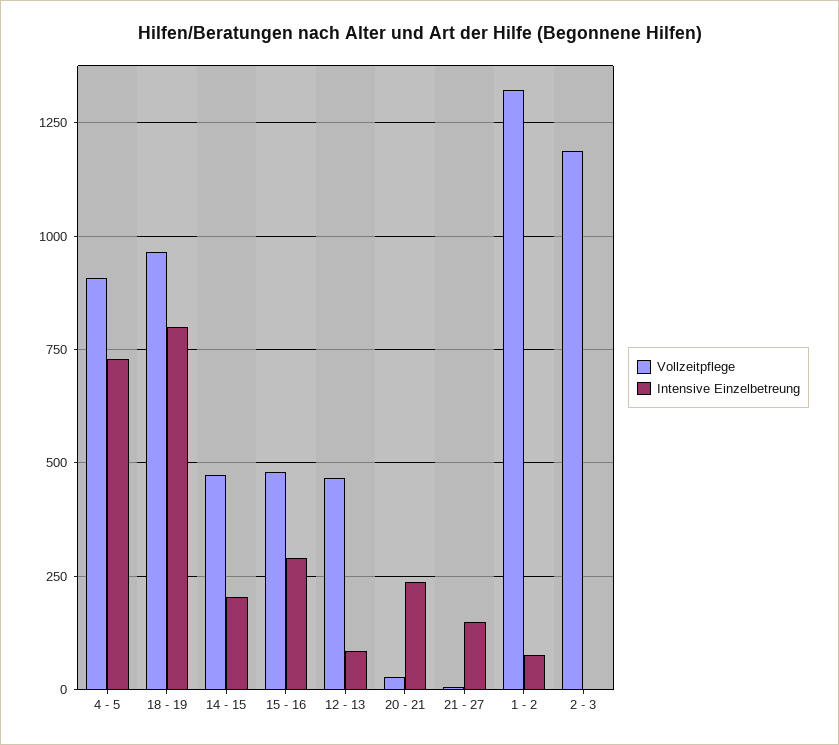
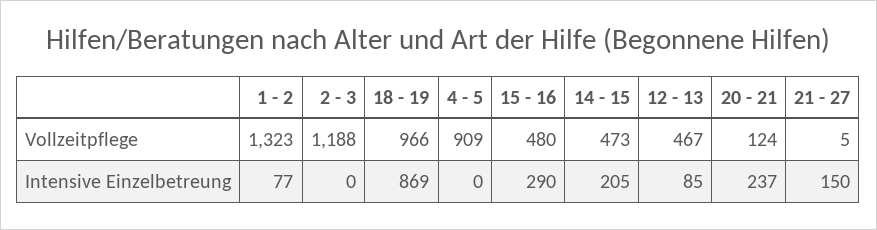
Intensive Einzelbetreung, 4 - 5: 725 -> 0
Intensive Einzelbetreung, 18 - 19: 800 -> 869
Vollzeitpflege, 20 - 21: 25 -> 124

